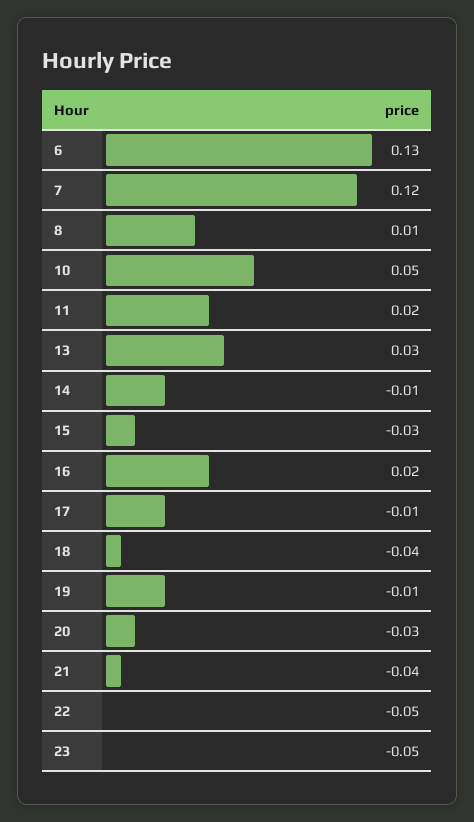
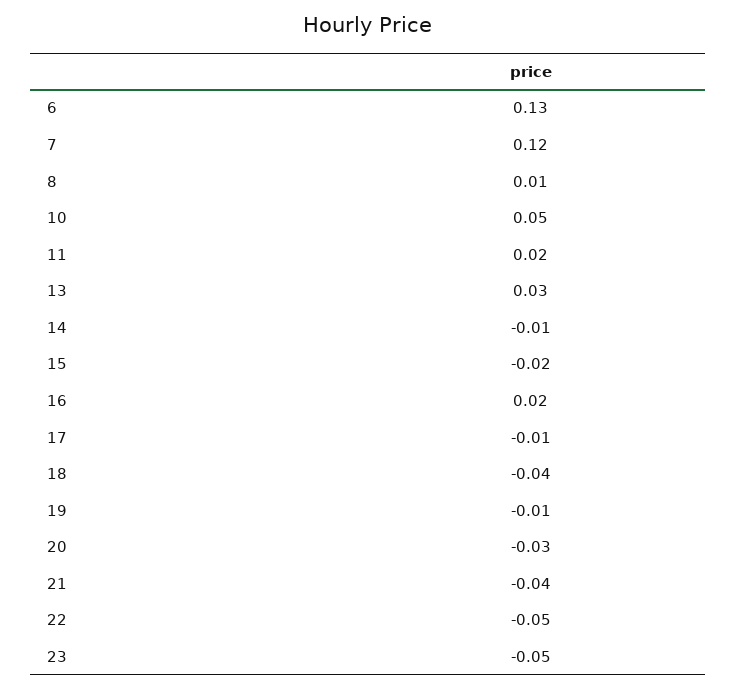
15: -0.03 -> -0.02

